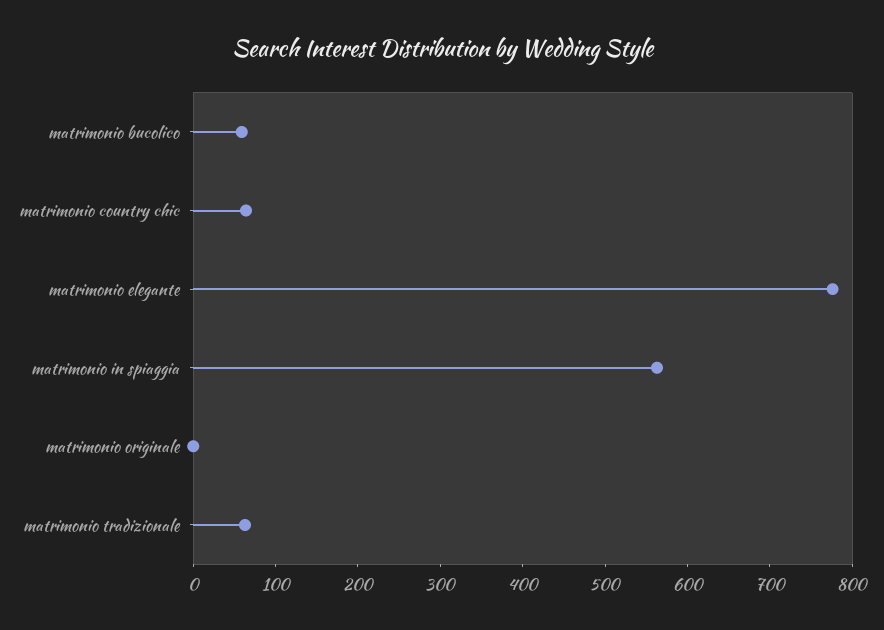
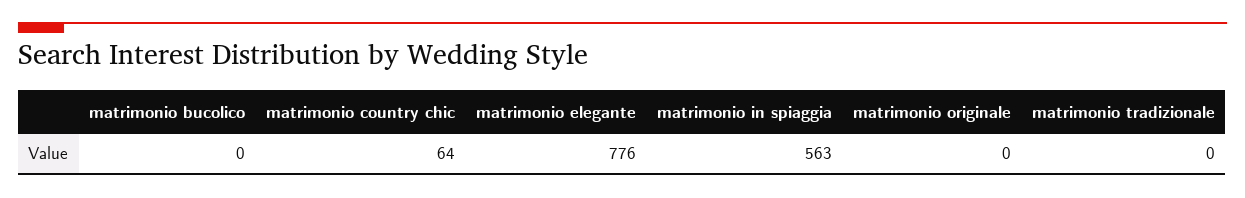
matrimonio bucolico: 60 -> 0
matrimonio tradizionale: 60 -> 0

